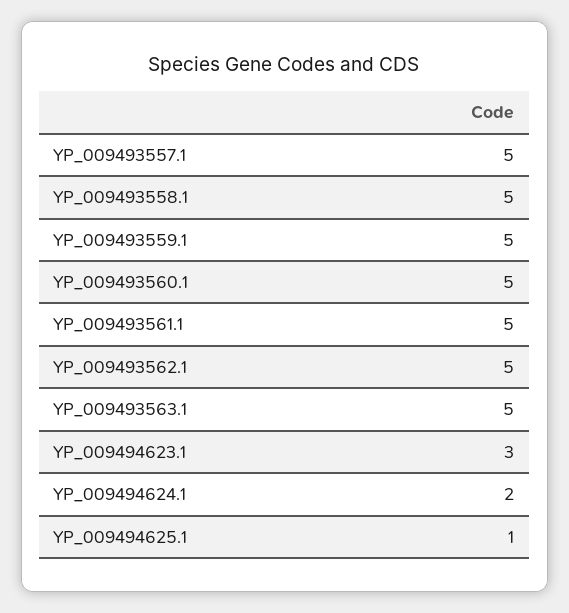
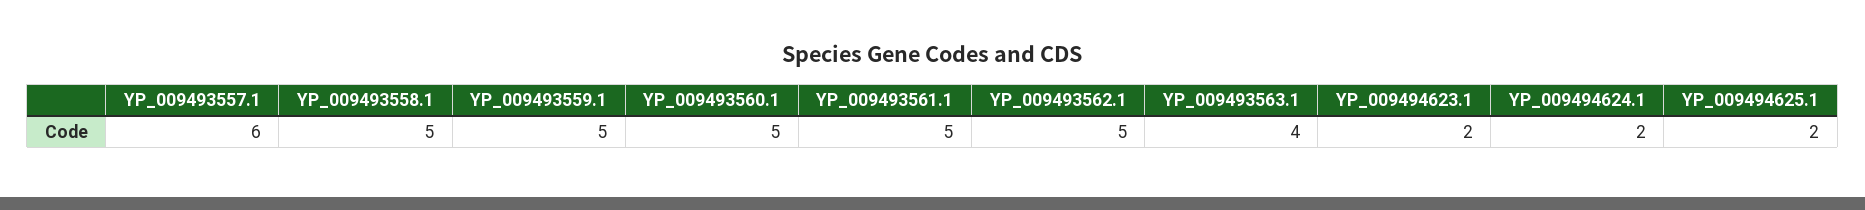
YP_009493557.1: 5 -> 6
YP_009493563.1: 5 -> 4
YP_009494623.1: 3 -> 2
YP_009494625.1: 1 -> 2

